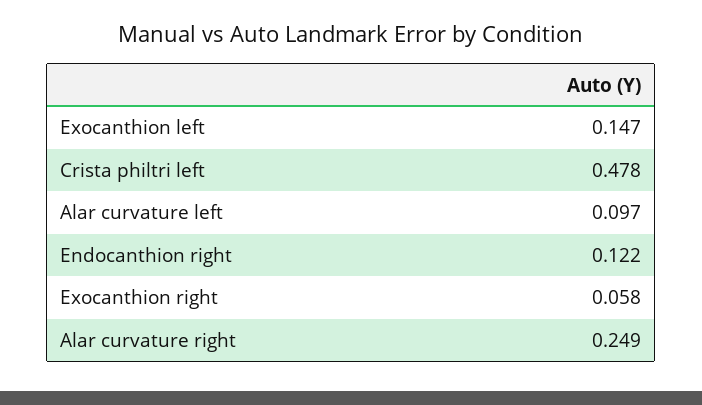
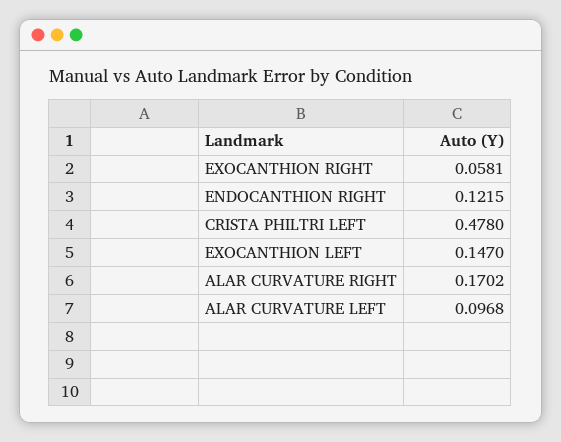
Alar curvature right: 0.249 -> 0.1702

